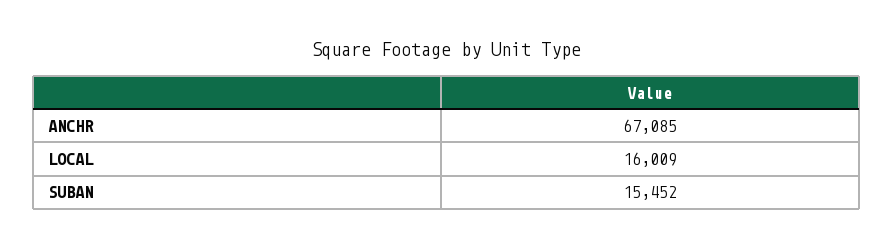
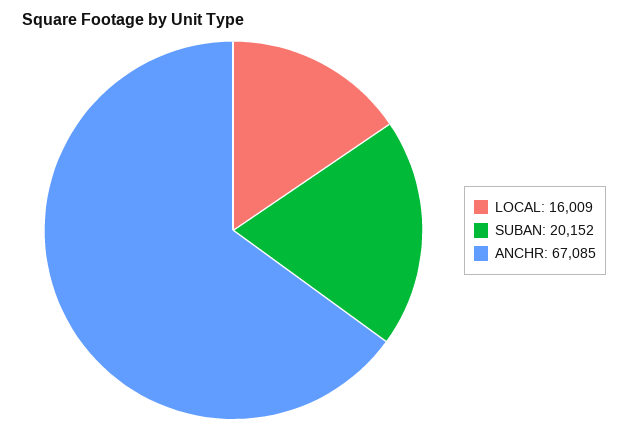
SUBAN: 15452 -> 20152

